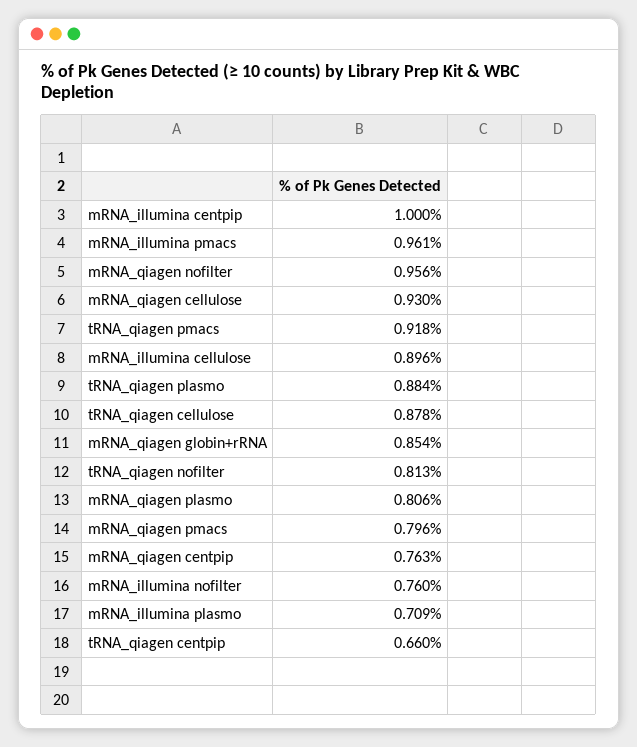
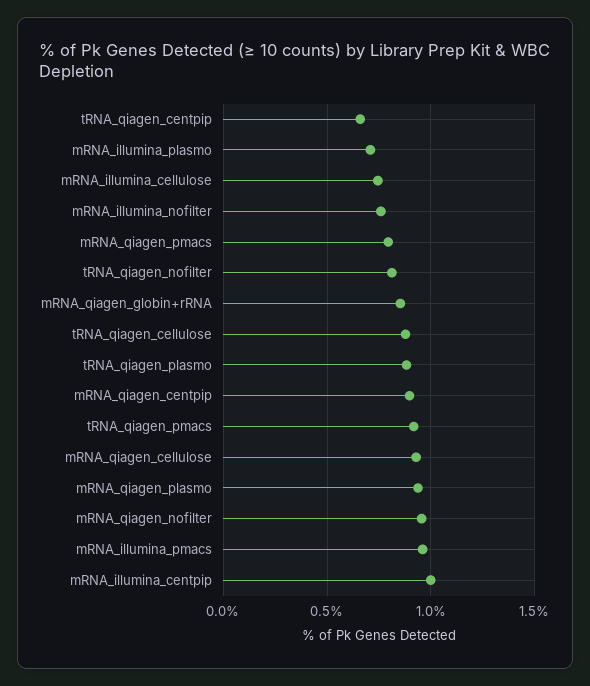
mRNA_illumina cellulose: 0.896 -> 0.75
mRNA_qiagen plasmo: 0.806 -> 0.95
mRNA_qiagen centpip: 0.763 -> 0.9

